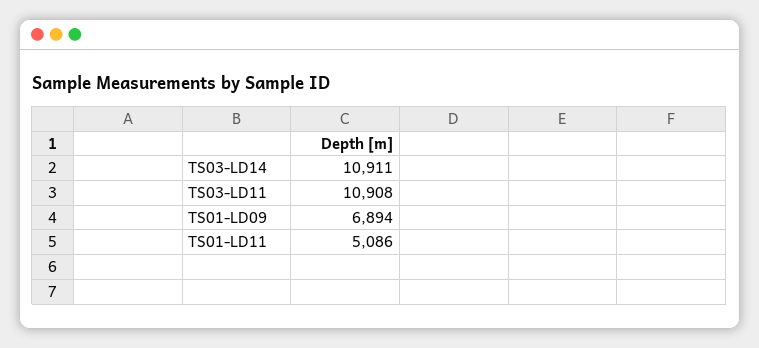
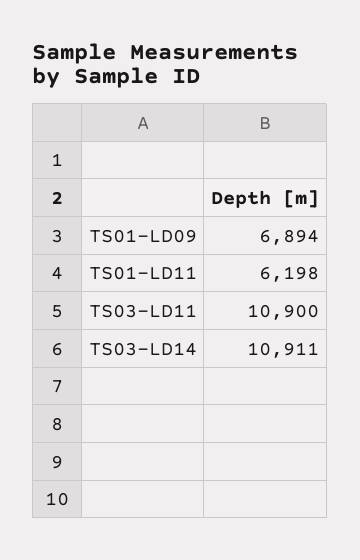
TS03-LD11: 10908 -> 10900
TS01-LD11: 5086 -> 6198

